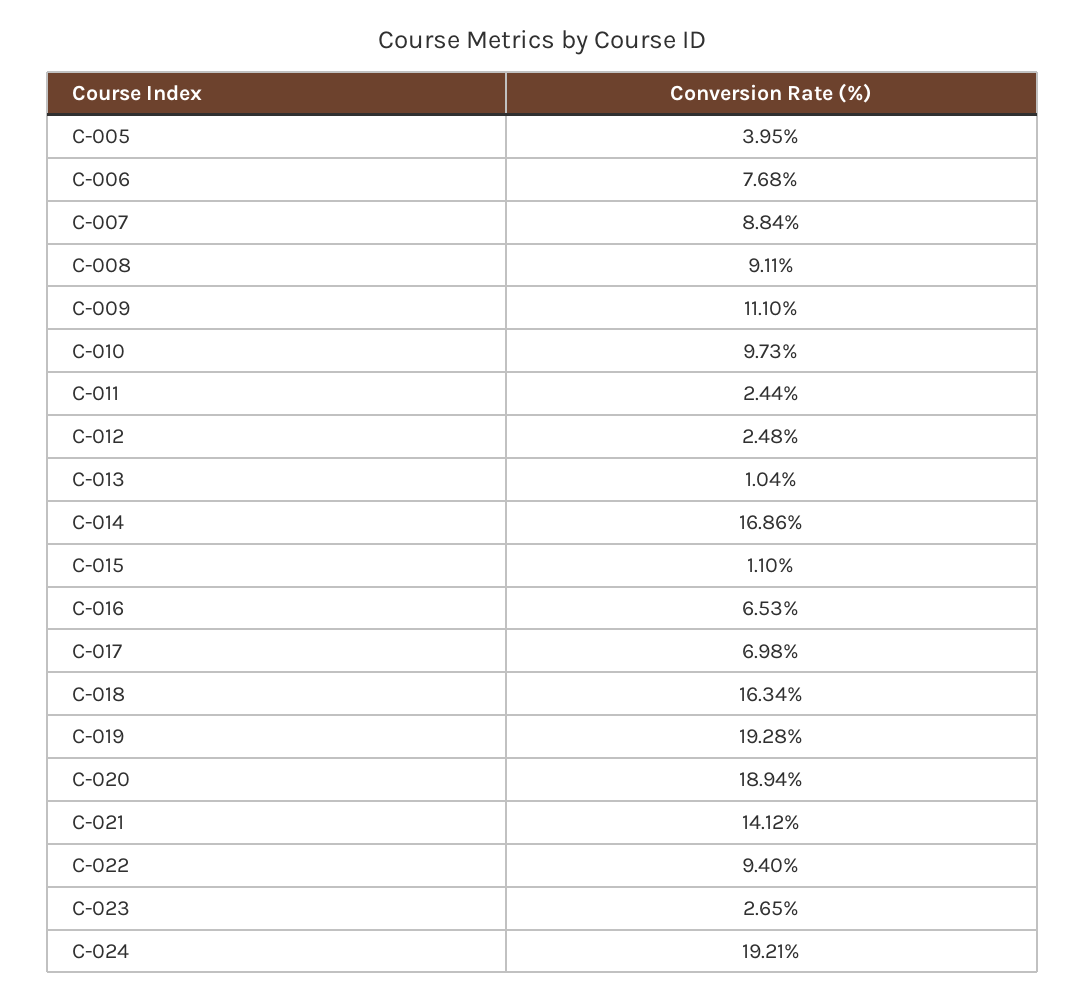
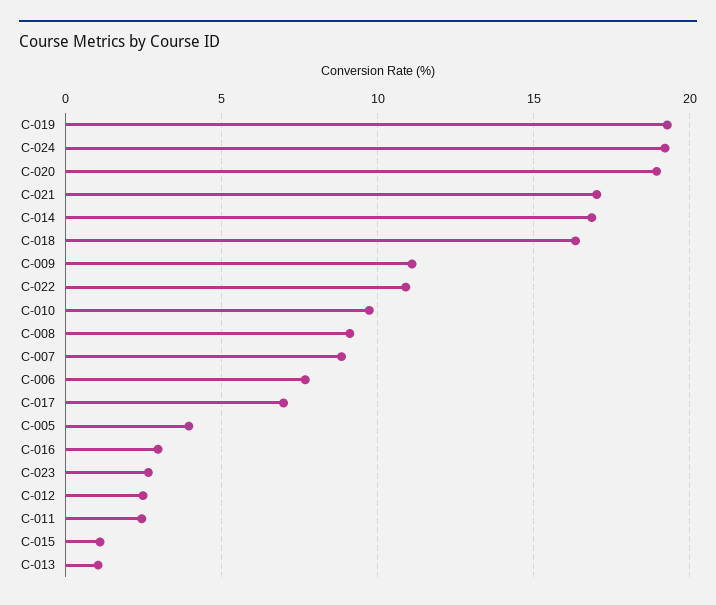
C-016: 6.53 -> 3
C-021: 14.12 -> 17
C-022: 9.4 -> 11

